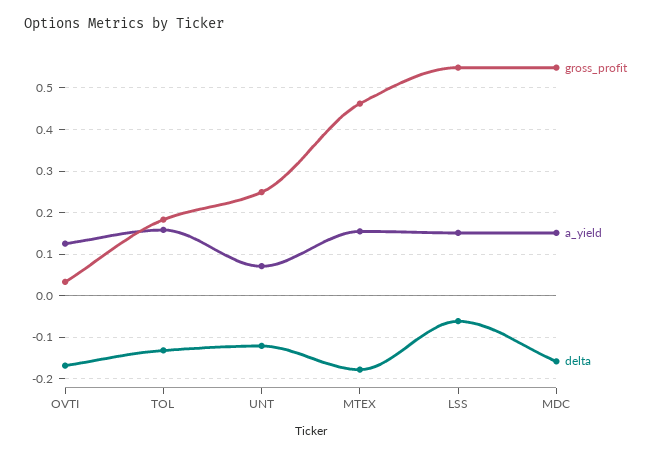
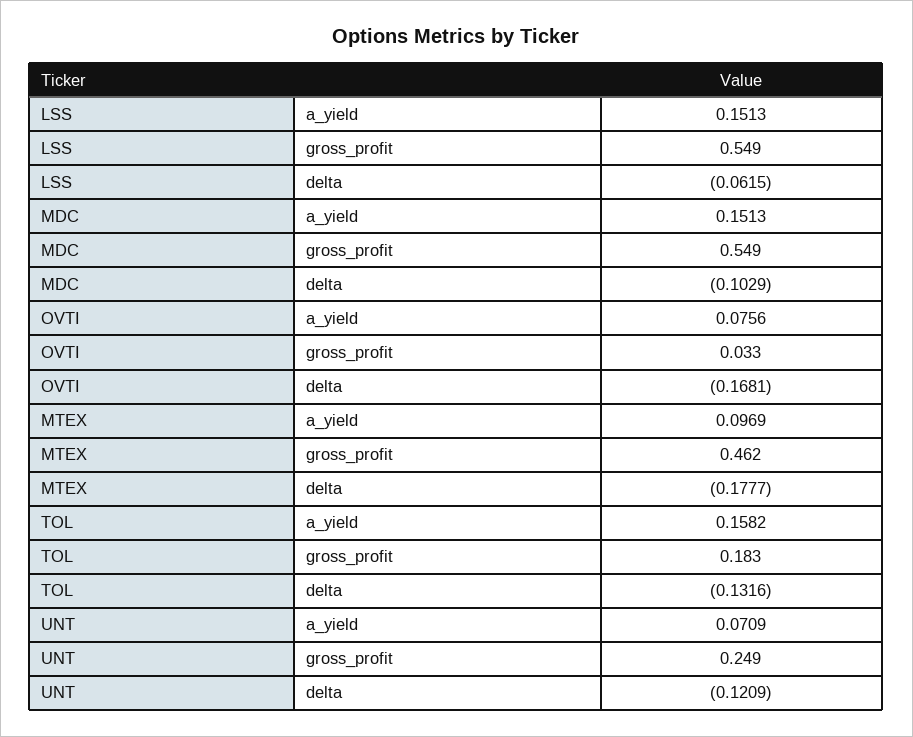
a_yield, OVTI: 0.12 -> 0.0756
a_yield, MTEX: 0.16 -> 0.0969
delta, MDC: -0.16 -> -0.1029

